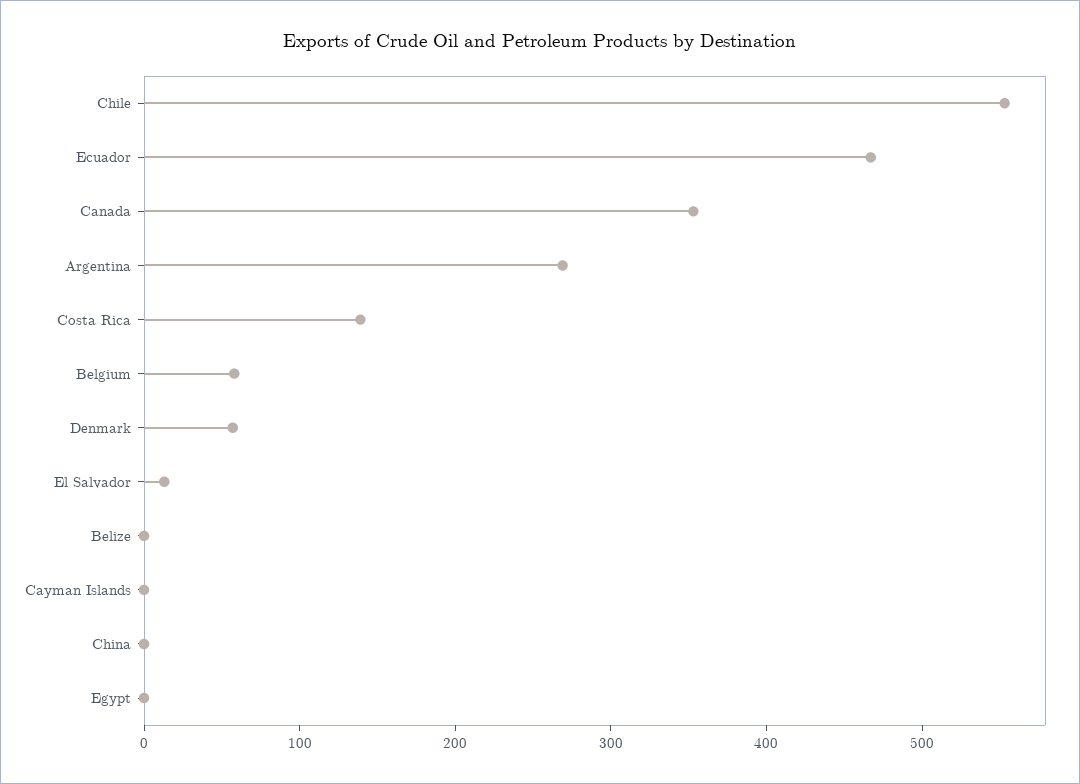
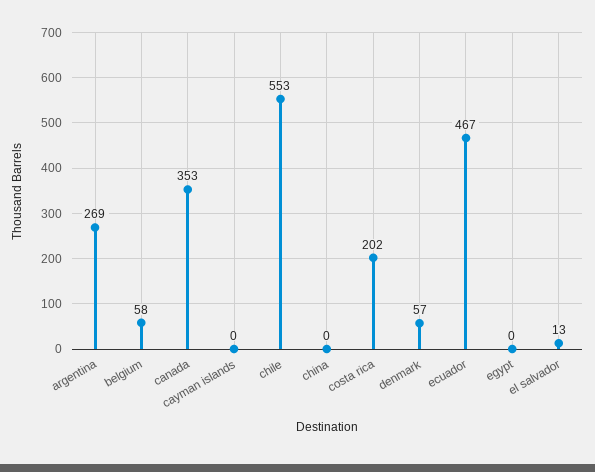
Costa Rica: 140 -> 202
Belize: 0 -> none

